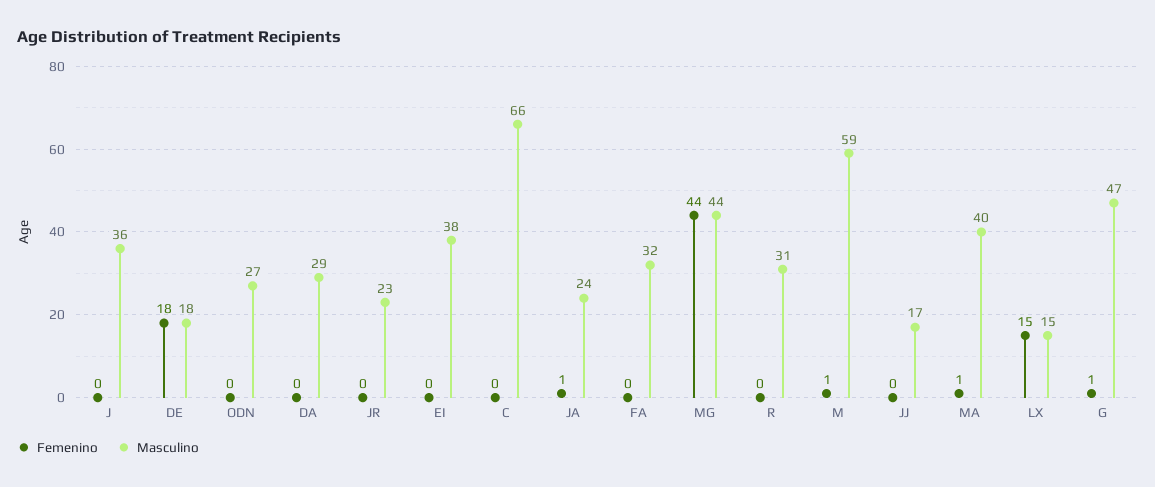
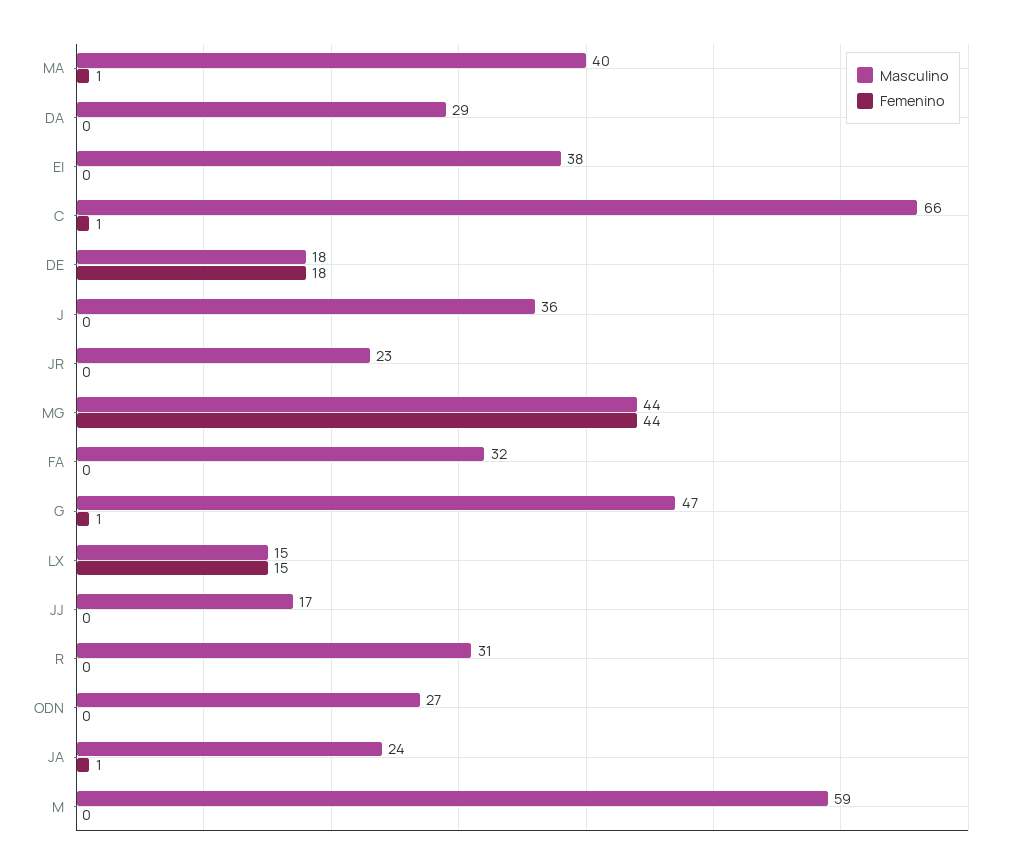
Femenino, C: 0 -> 1
Femenino, M: 1 -> 0

